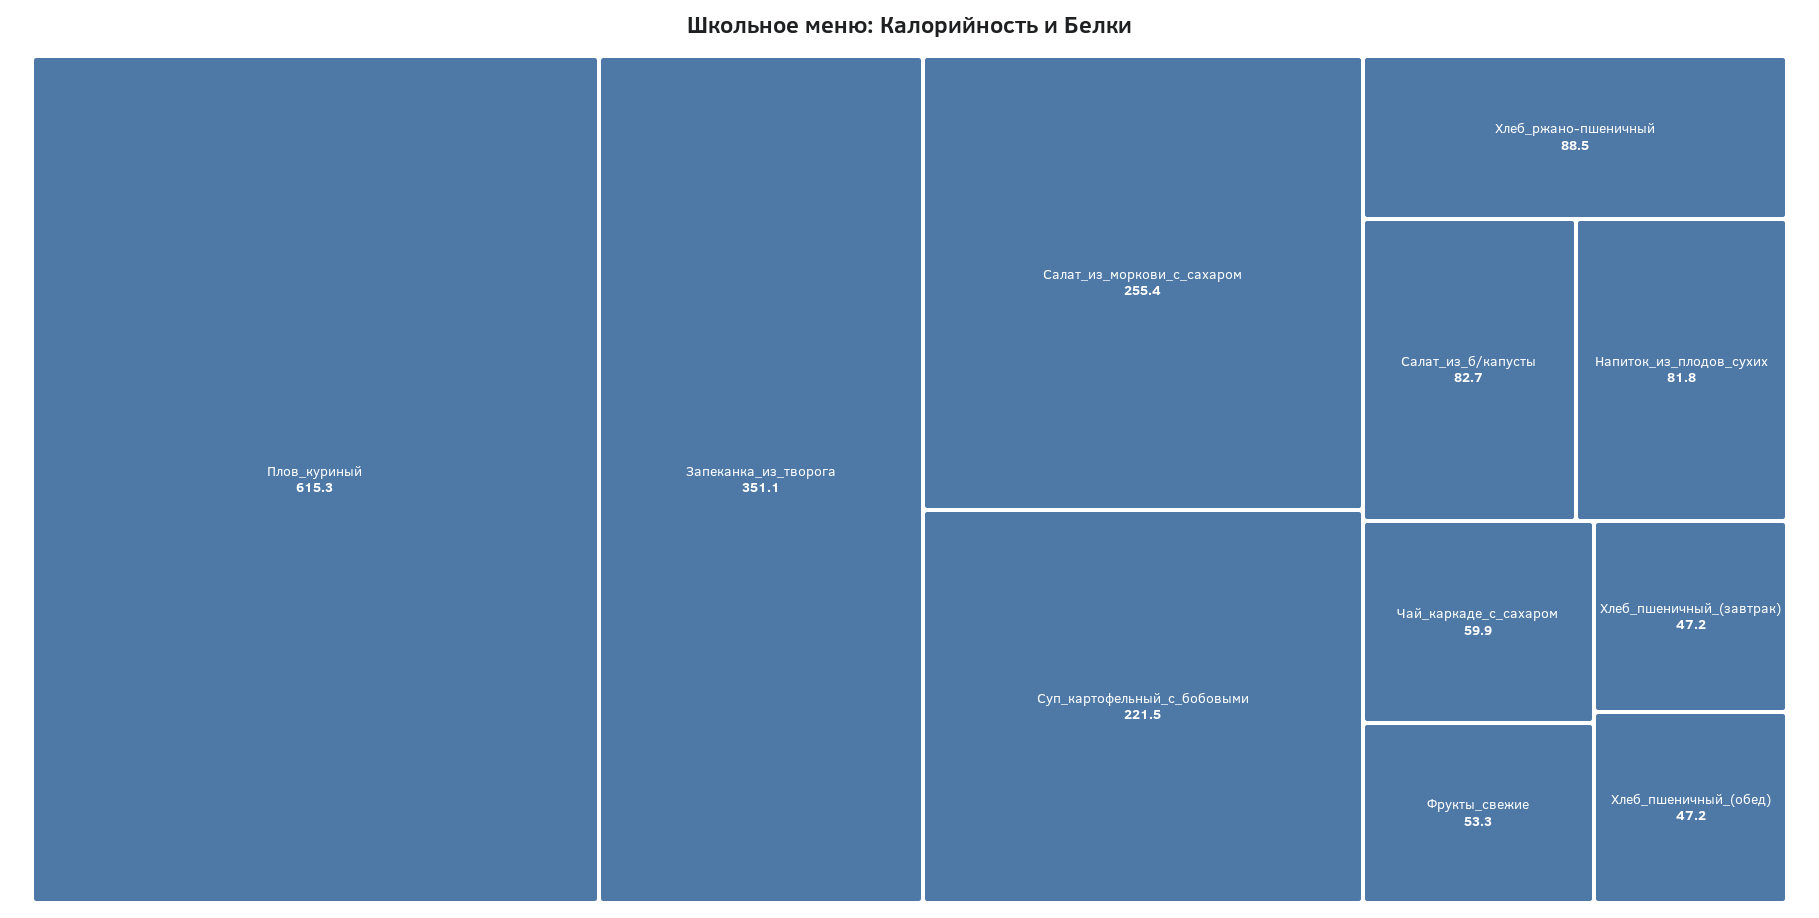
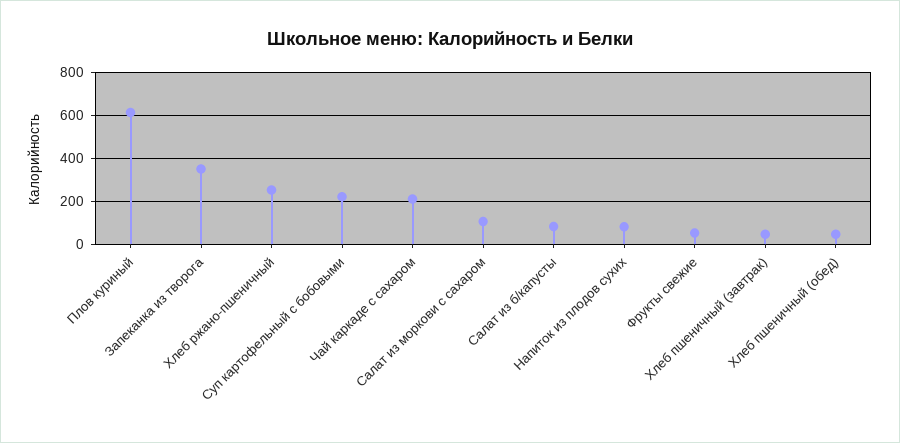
Салат_из_моркови_с_сахаром: 255.4 -> 100
Хлеб_ржано-пшеничный: 88.5 -> 250
Чай_каркаде_с_сахаром: 59.9 -> 200

